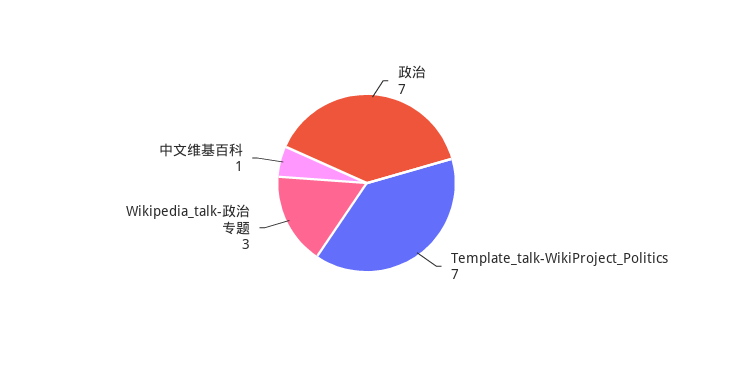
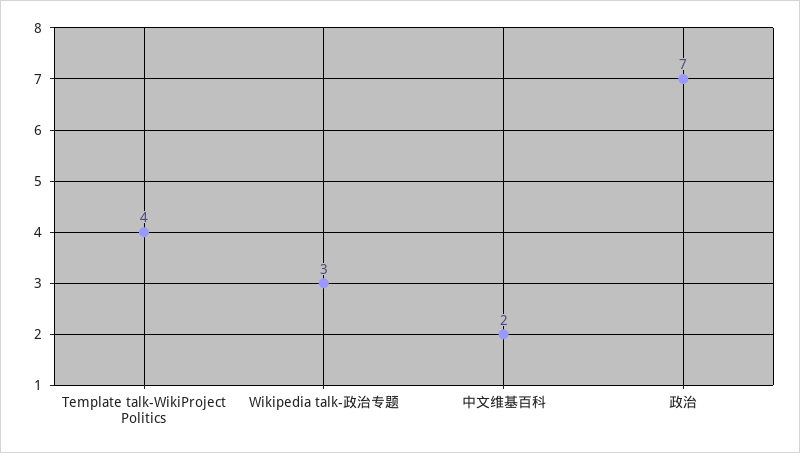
Template_talk-WikiProject_Politics: 7 -> 4
中文维基百科: 1 -> 2

